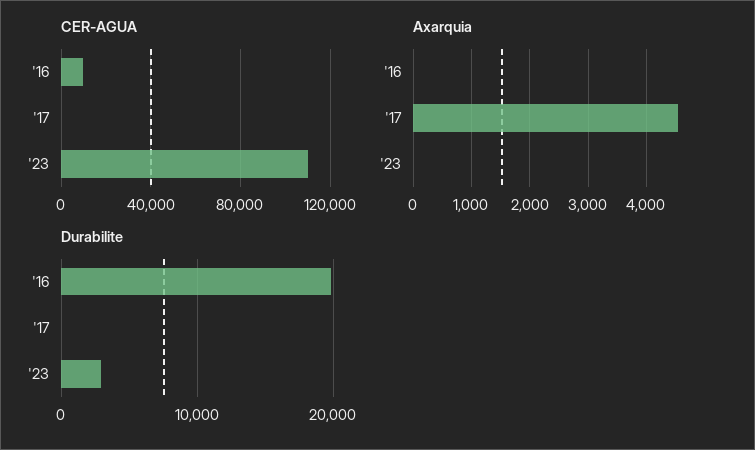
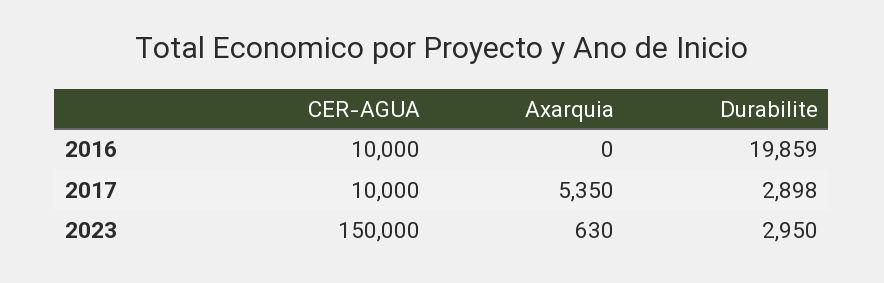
CER-AGUA, '17: 0 -> 10000
CER-AGUA, '23: 110000 -> 150000
Axarquia, '17: 4600 -> 5350
Axarquia, '23: 0 -> 630
Durabilite, '17: 0 -> 2898

